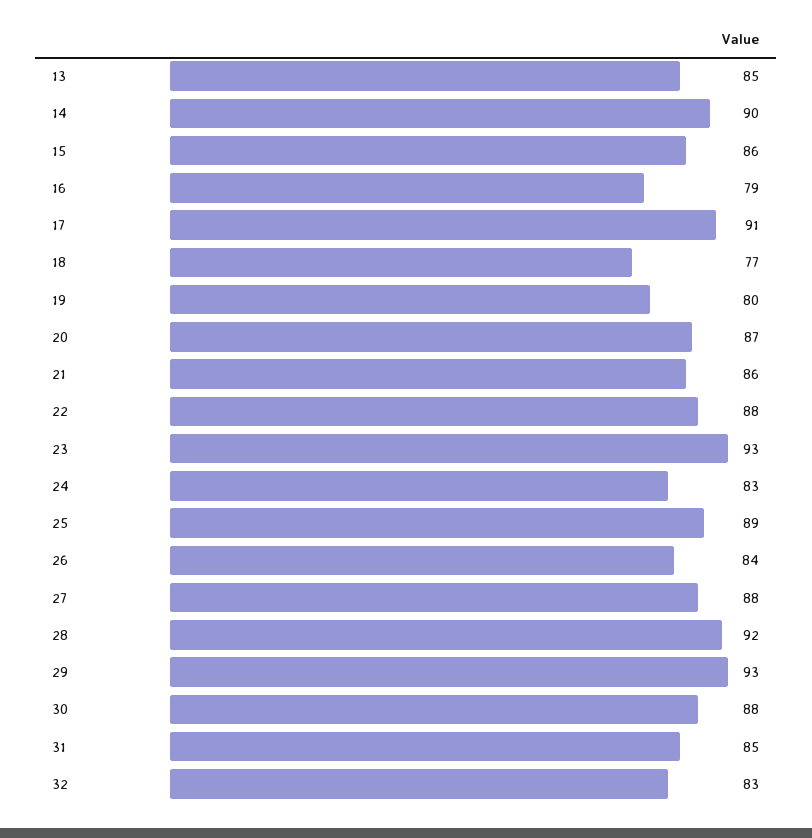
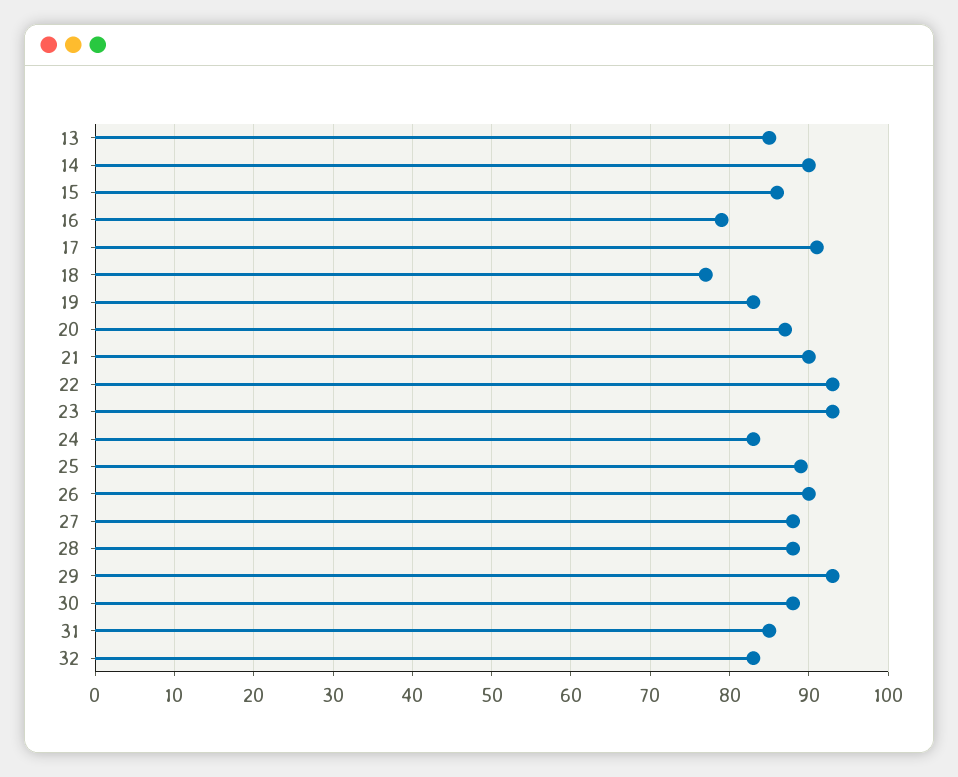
19: 80 -> 83
21: 86 -> 90
22: 88 -> 93
26: 84 -> 90
28: 92 -> 88

